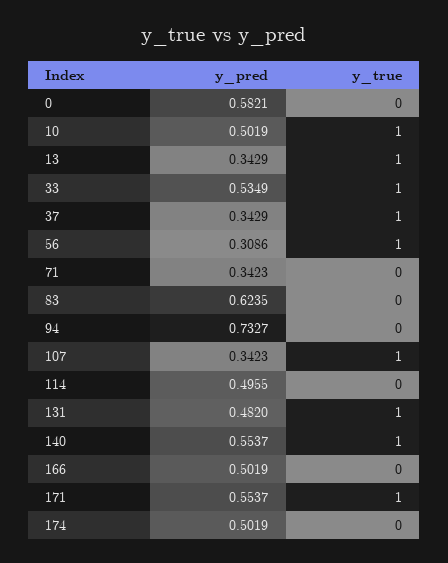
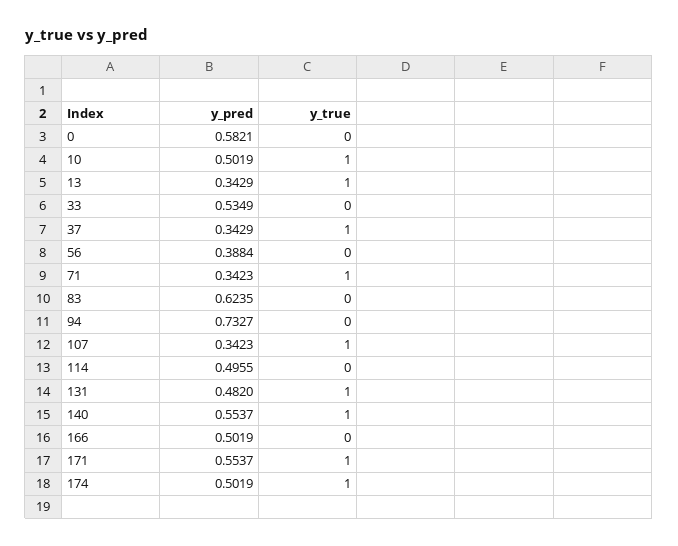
y_true, 33: 1 -> 0
y_pred, 56: 0.3086 -> 0.3884
y_true, 56: 1 -> 0
y_true, 71: 0 -> 1
y_true, 174: 0 -> 1

